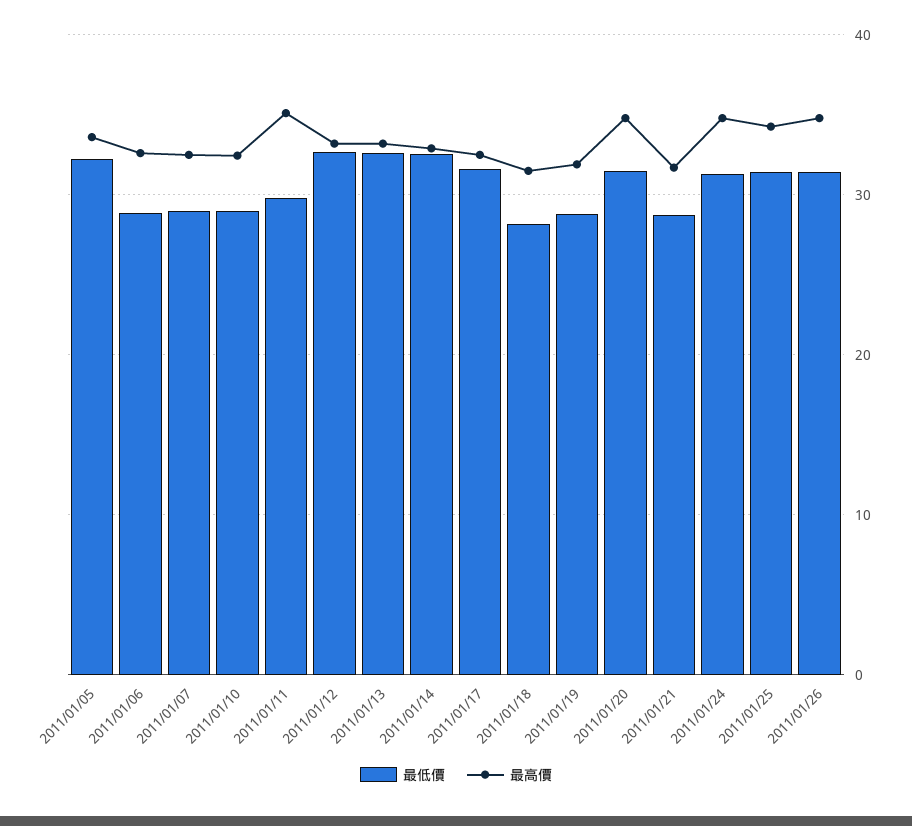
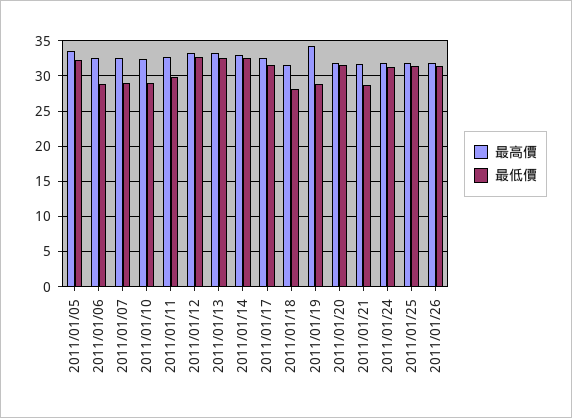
最高價, 2011/01/11: 35 -> 33
最高價, 2011/01/19: 32 -> 34
最高價, 2011/01/20: 35 -> 32
最高價, 2011/01/24: 35 -> 32
最高價, 2011/01/25: 34 -> 32
最高價, 2011/01/26: 35 -> 32

